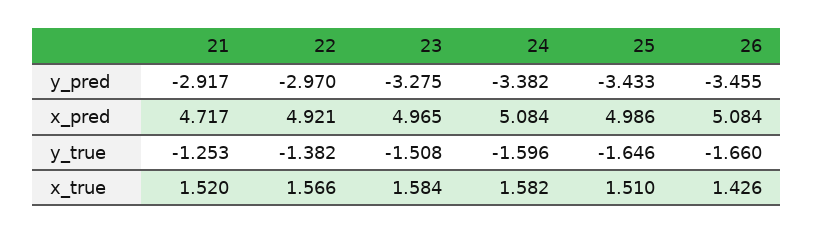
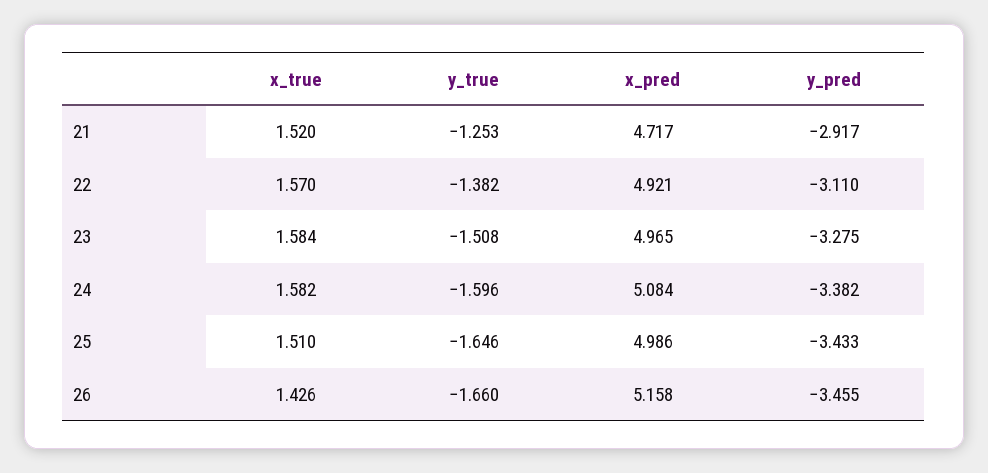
22, y_pred: -2.97 -> -3.11
26, x_pred: 5.084 -> 5.158
22, x_true: 1.566 -> 1.57

